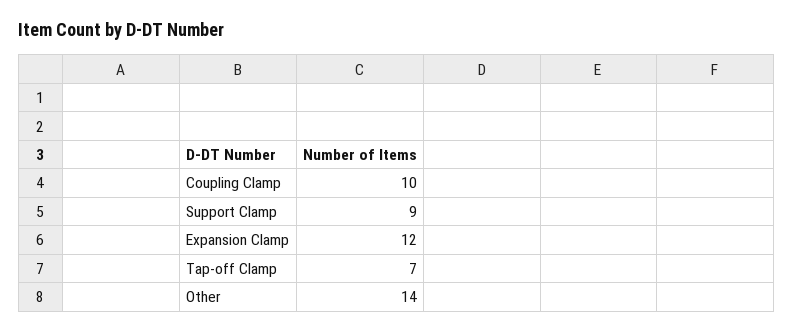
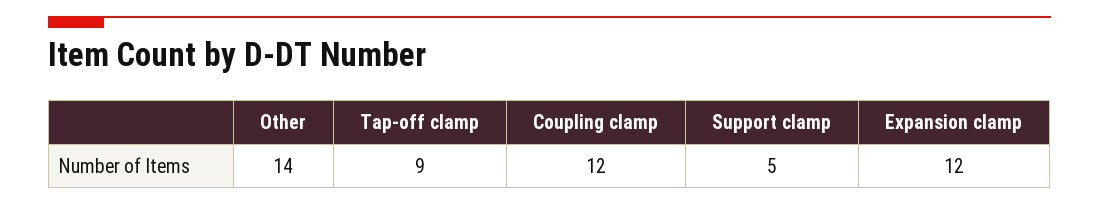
Coupling Clamp: 10 -> 12
Support Clamp: 9 -> 5
Tap-off Clamp: 7 -> 9

